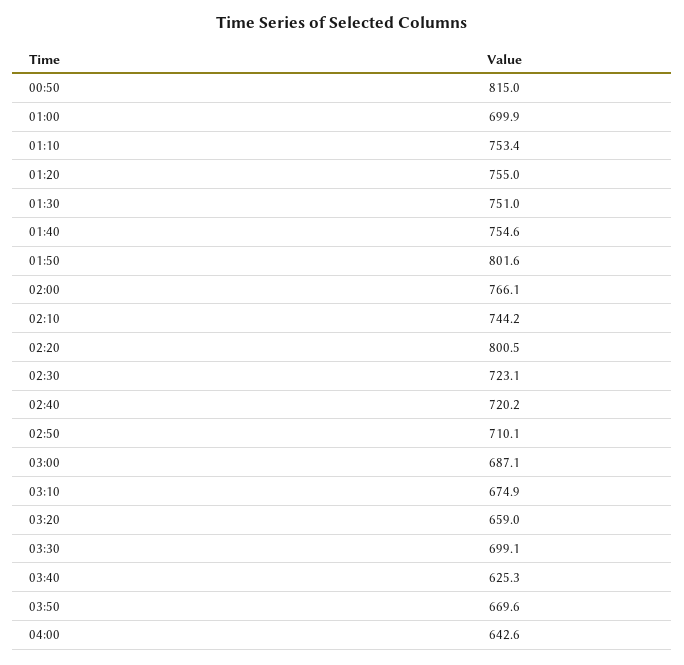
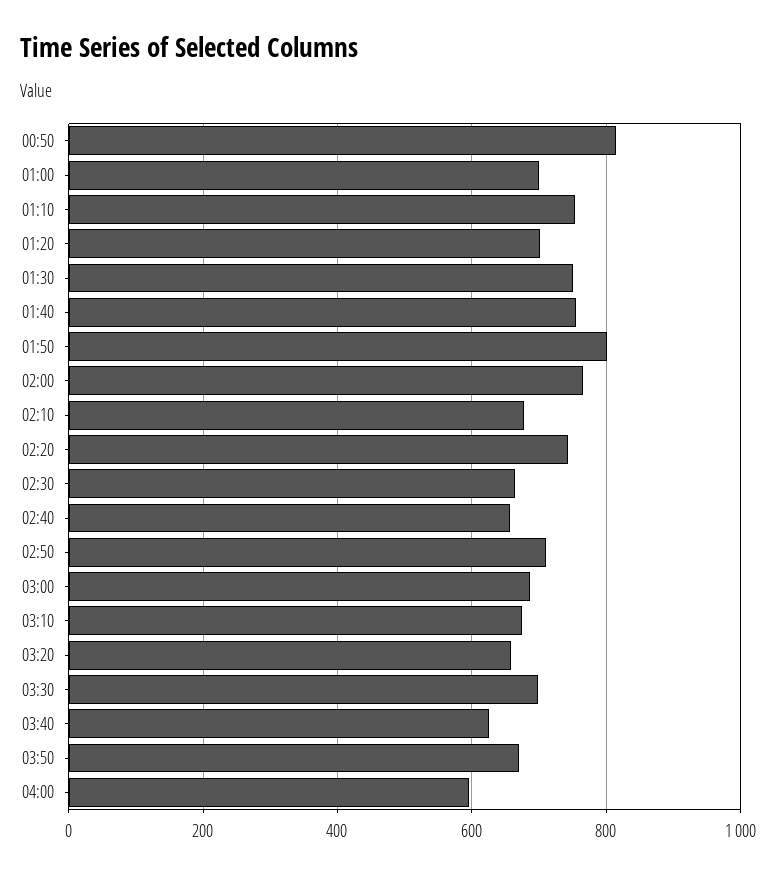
01:20: 755 -> 700
02:10: 744.2 -> 680
02:20: 800.5 -> 740
02:30: 723.1 -> 660
02:40: 720.2 -> 660
04:00: 642.6 -> 600

